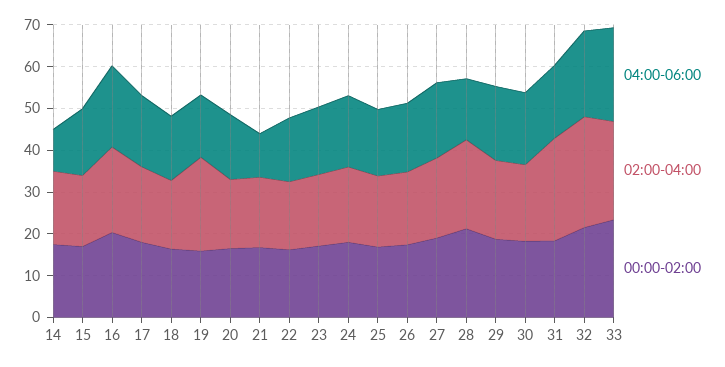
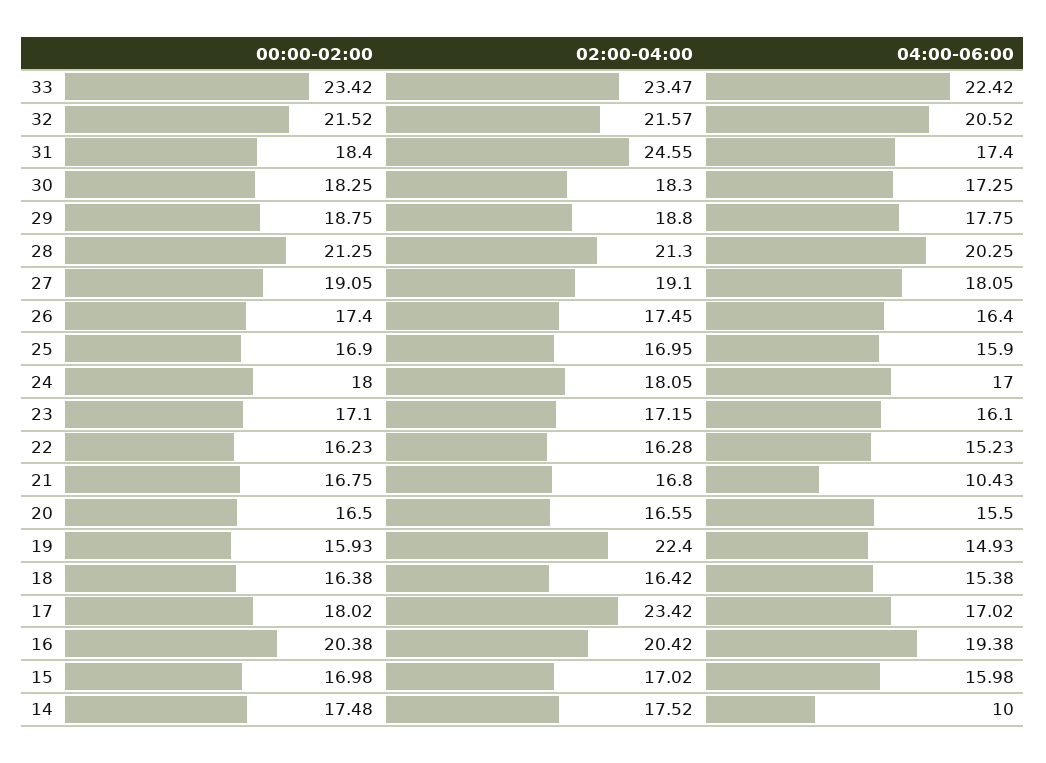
02:00-04:00, 17: 18 -> 23.42
04:00-06:00, 28: 14 -> 20.25
02:00-04:00, 32: 26 -> 21.57

